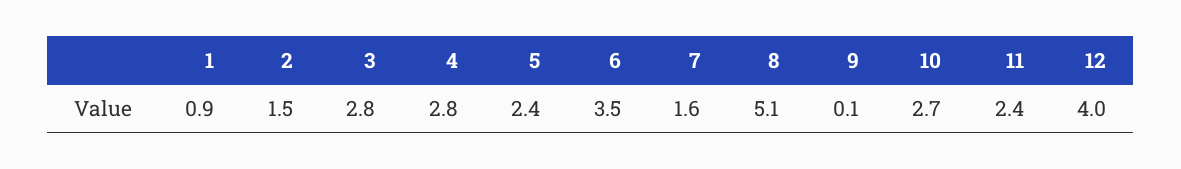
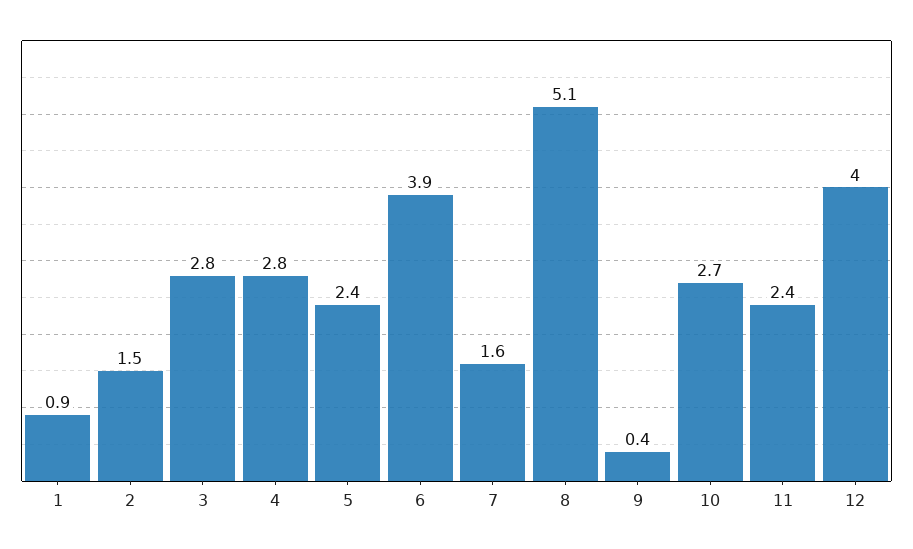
6: 3.5 -> 3.9
9: 0.1 -> 0.4

